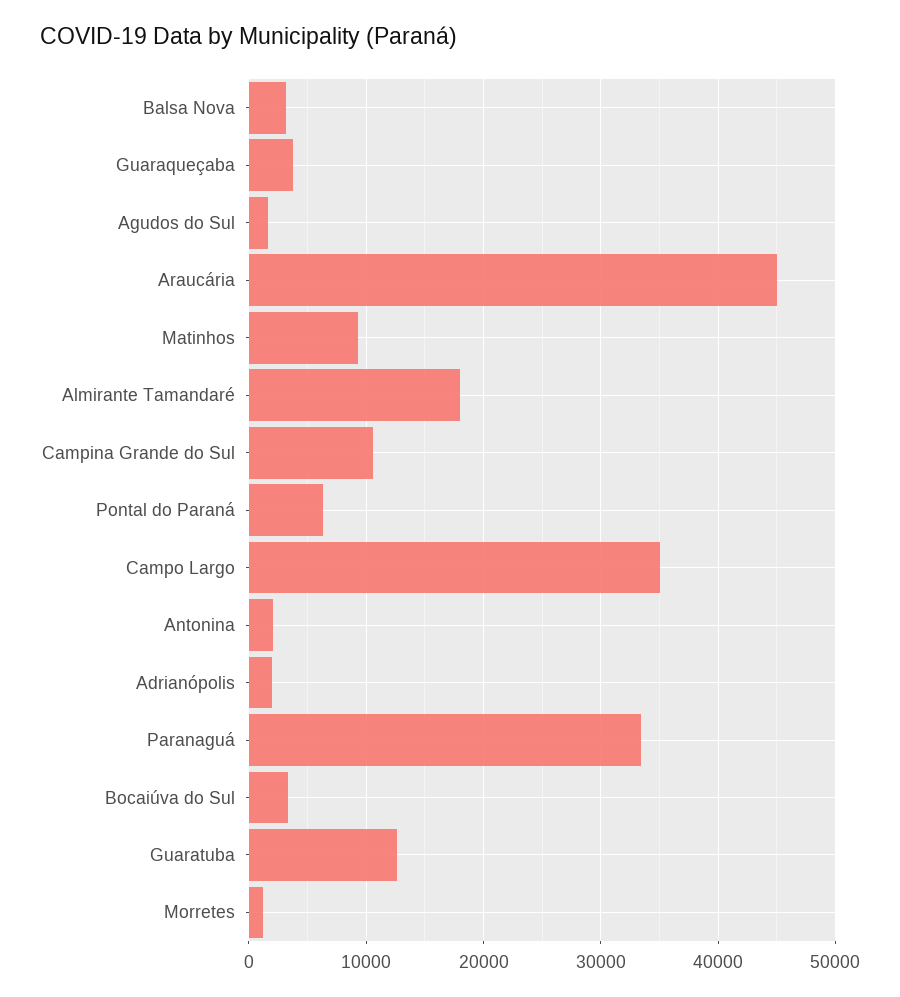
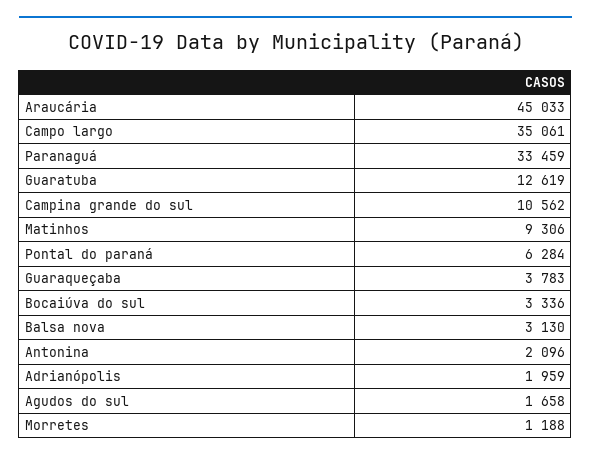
Almirante Tamandaré: 18000 -> none

